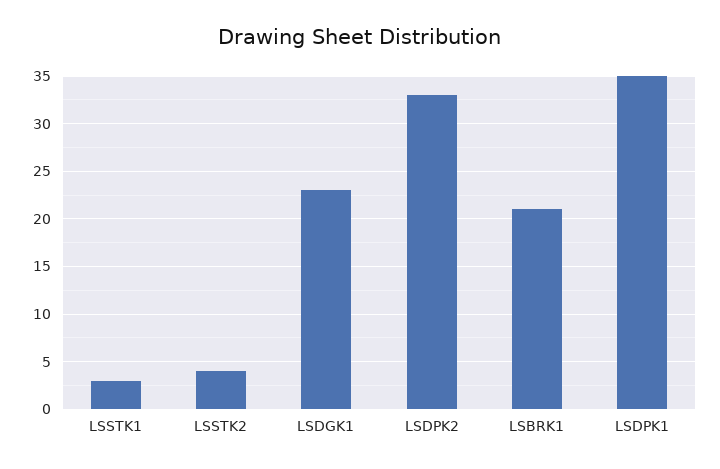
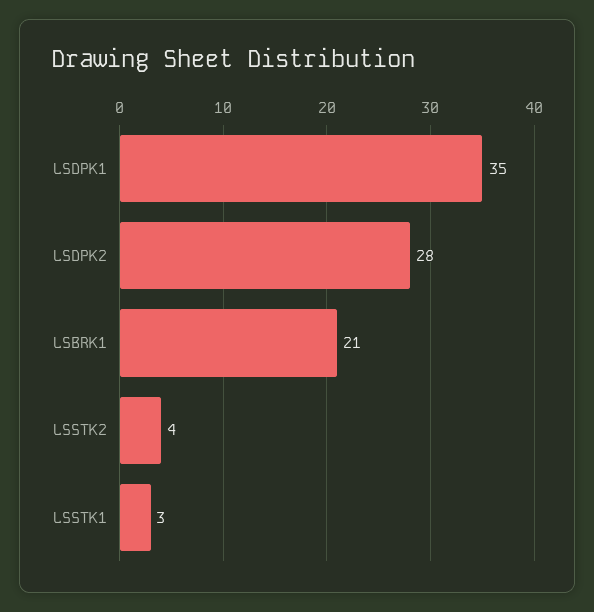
LSDGK1: 23 -> none
LSDPK2: 33 -> 28

